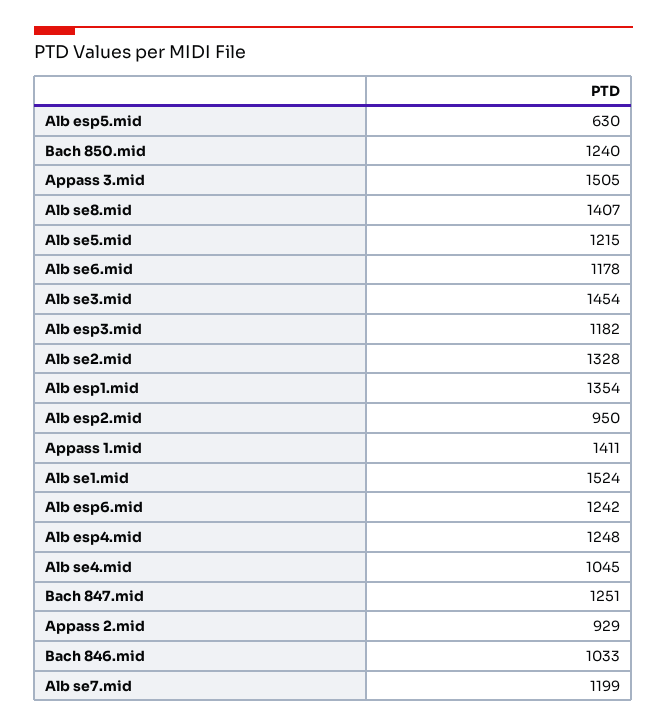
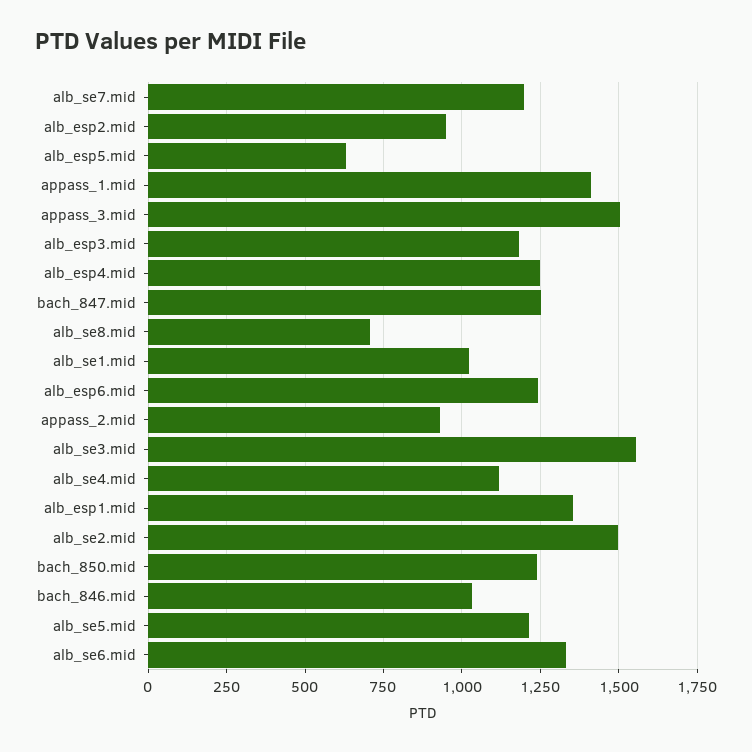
Alb se8.mid: 1407 -> 700
Alb se6.mid: 1178 -> 1325
Alb se3.mid: 1454 -> 1550
Alb se2.mid: 1328 -> 1500
Alb se1.mid: 1524 -> 1025
Alb se4.mid: 1045 -> 1125

